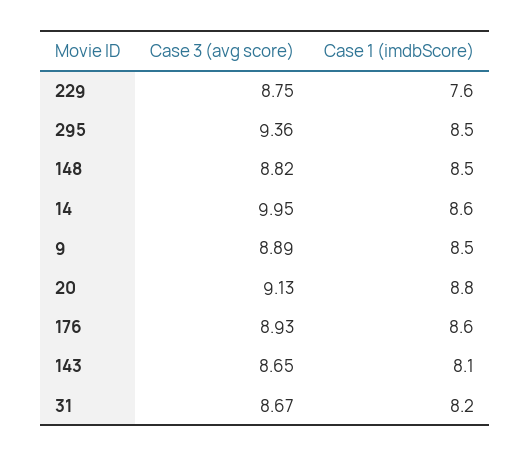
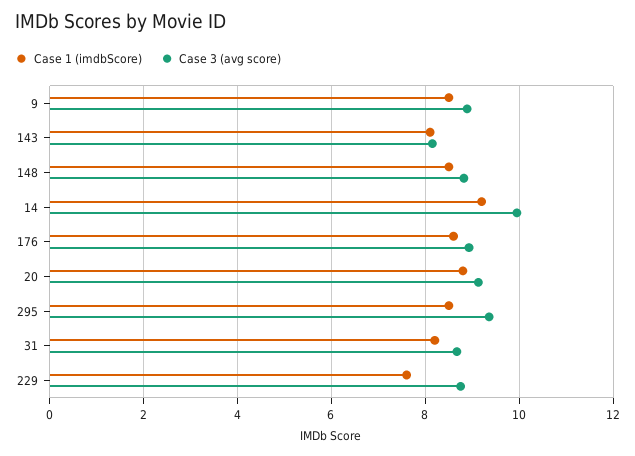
Case 1 (imdbScore), 14: 8.6 -> 9.2
Case 3 (avg score), 143: 8.65 -> 8.2

